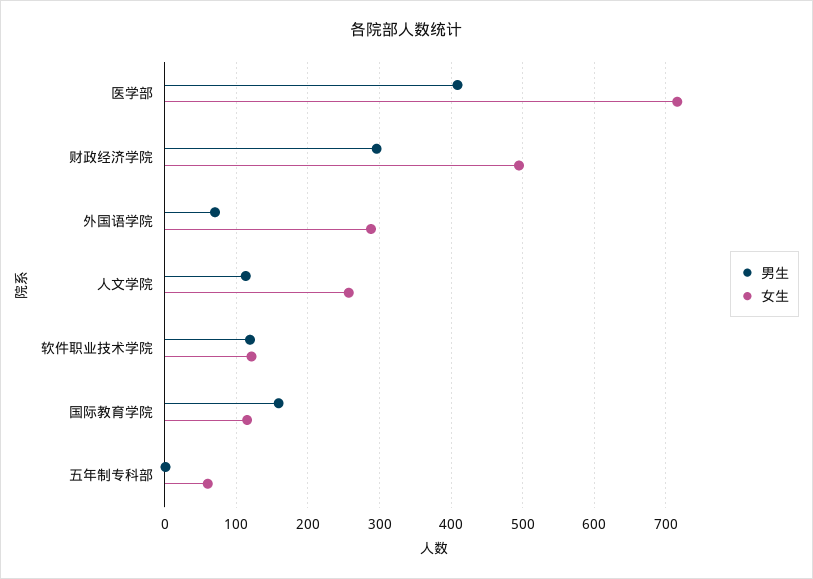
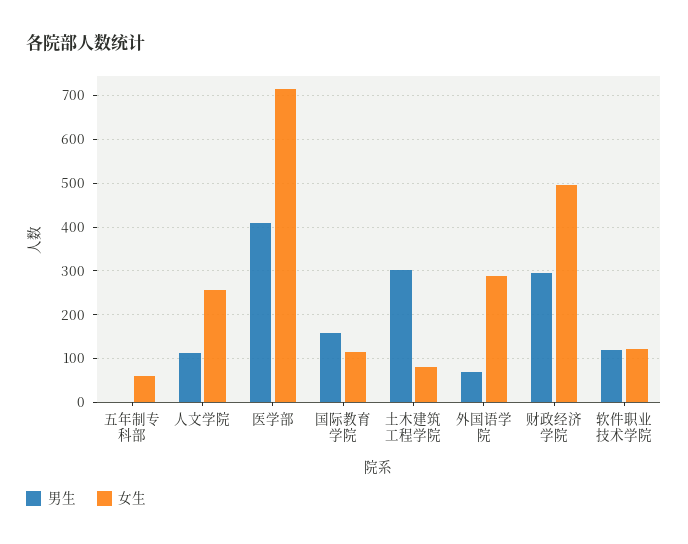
男生, 土木建筑工程学院: none -> 300
女生, 土木建筑工程学院: none -> 80

